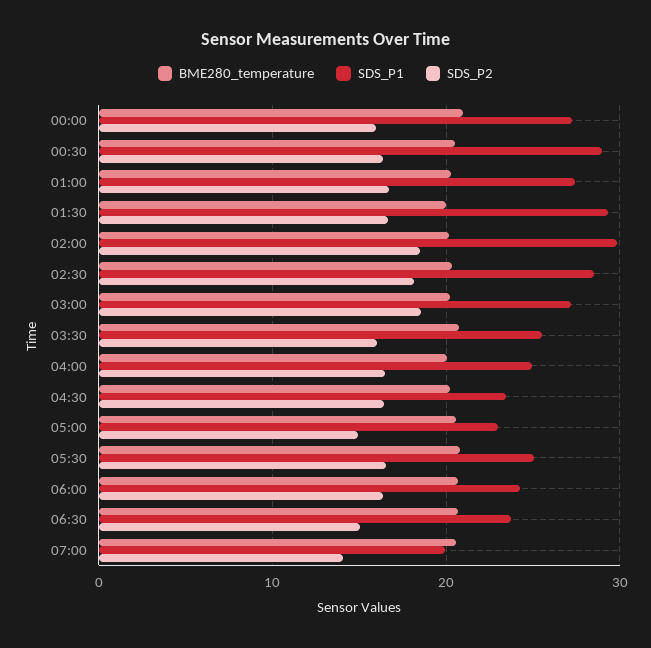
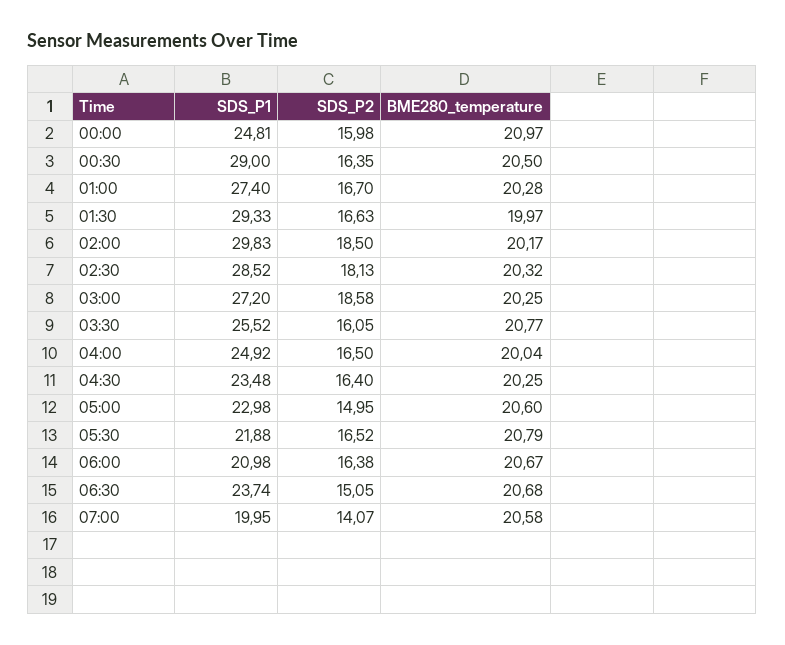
SDS_P1, 00:00: 27 -> 24.81
SDS_P1, 05:30: 25 -> 21.88
SDS_P1, 06:00: 24 -> 20.98

